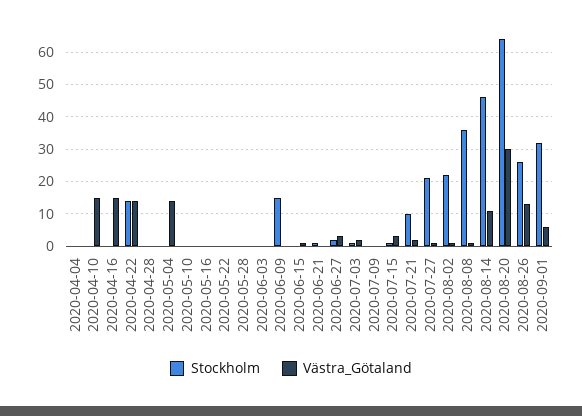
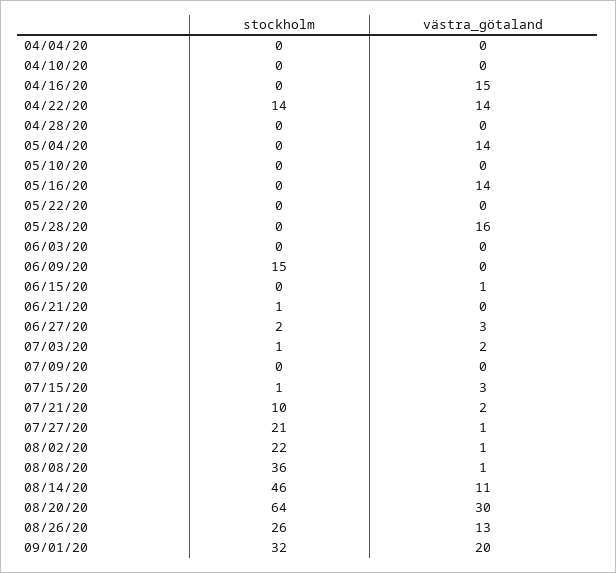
Västra_Götaland, 2020-04-10: 15 -> 0
Västra_Götaland, 2020-05-16: 0 -> 14
Västra_Götaland, 2020-05-28: 0 -> 16
Västra_Götaland, 2020-09-01: 5 -> 20

